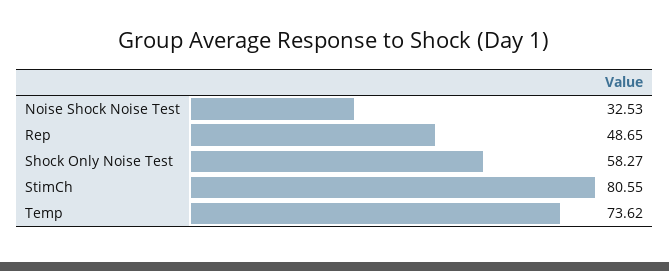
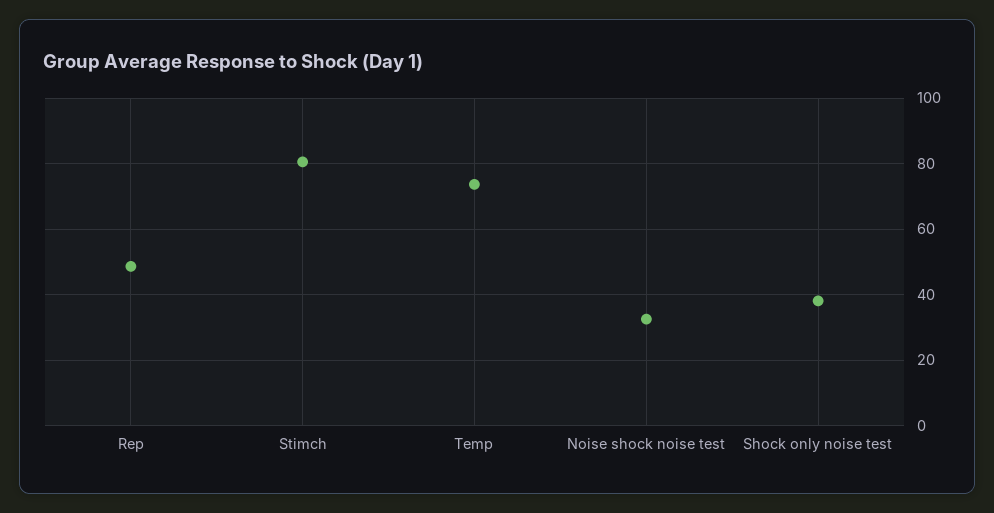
Shock Only Noise Test: 58.27 -> 38

